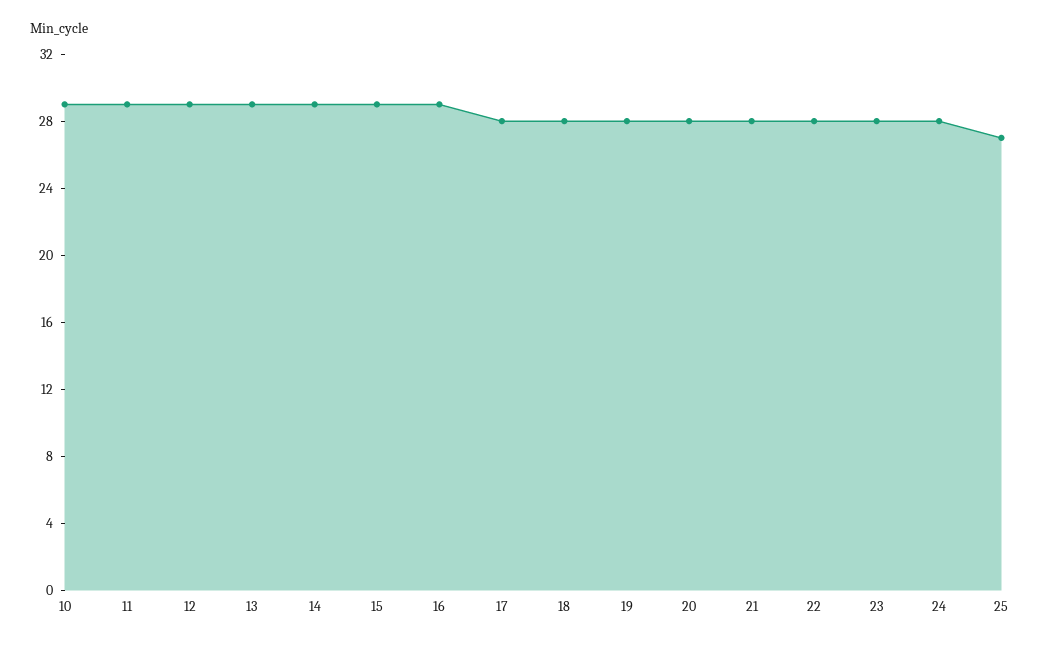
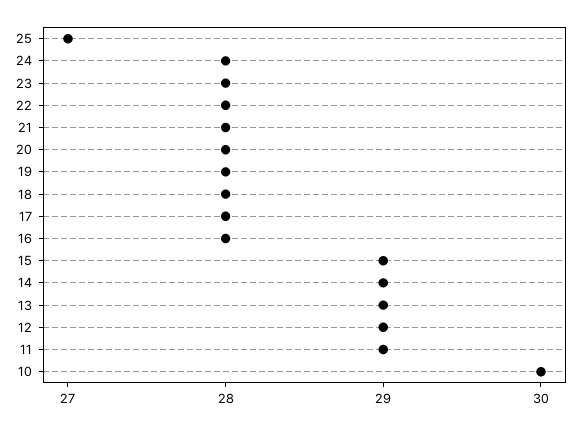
10: 29 -> 30
16: 29 -> 28

